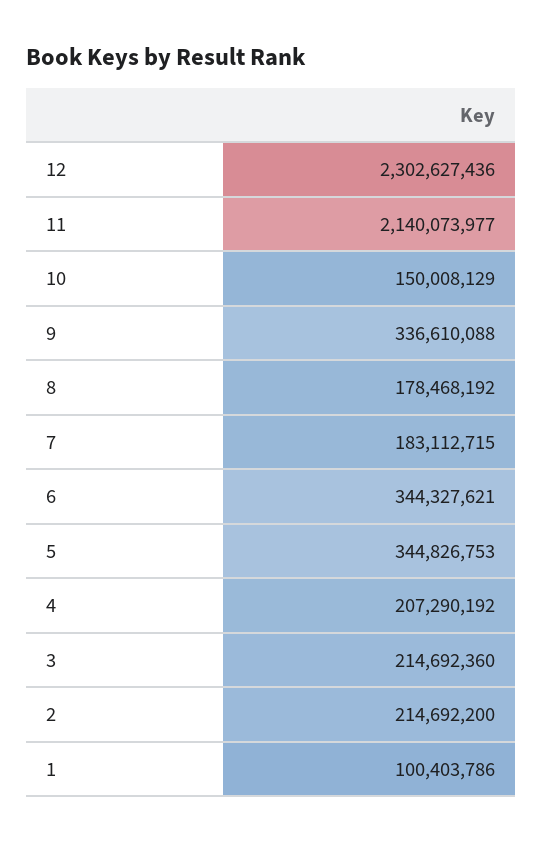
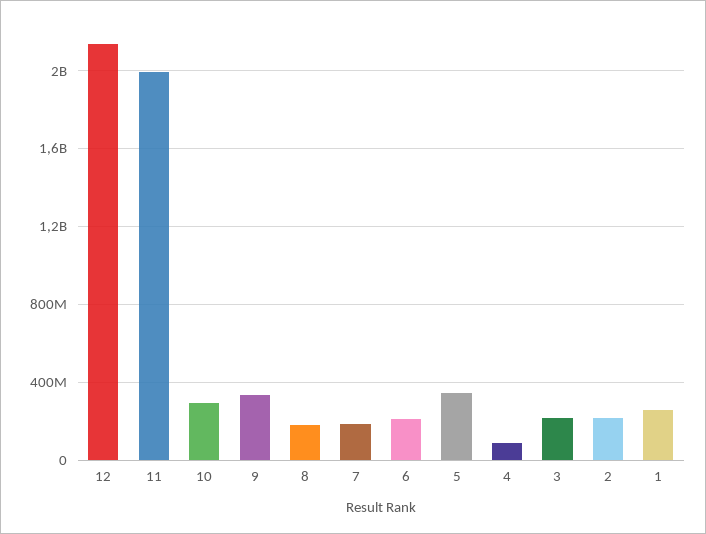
12: 2302627436 -> 2150000000
11: 2140073977 -> 2000000000
10: 150008129 -> 300000000
6: 344327621 -> 200000000
4: 207290192 -> 100000000
1: 100403786 -> 250000000

